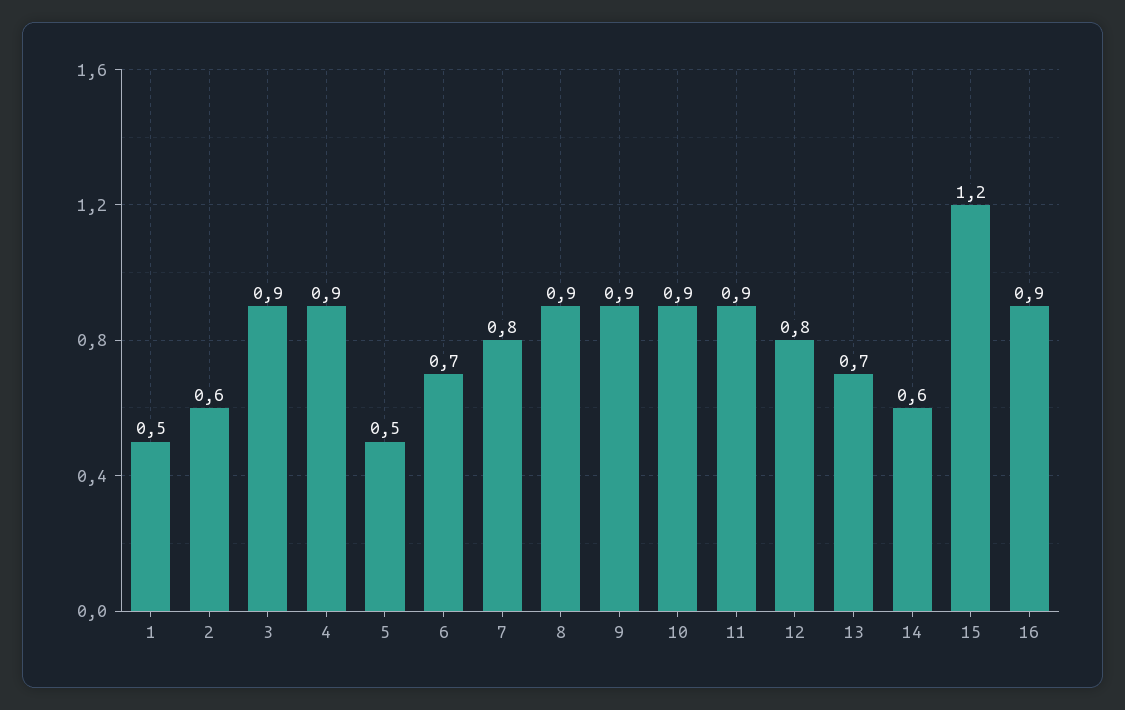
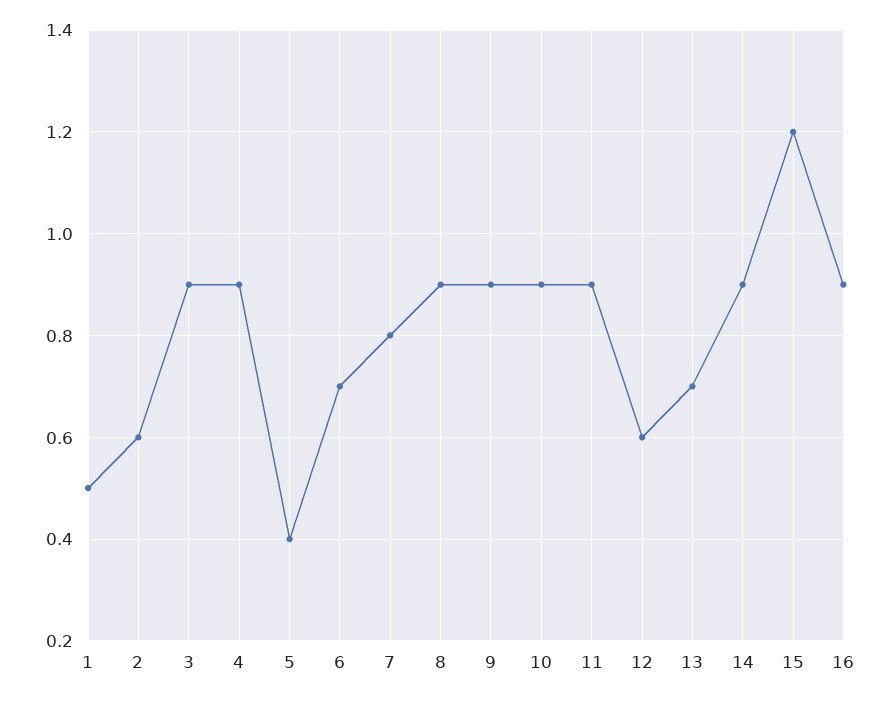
5: 0.5 -> 0.4
12: 0.8 -> 0.6
14: 0.6 -> 0.9

